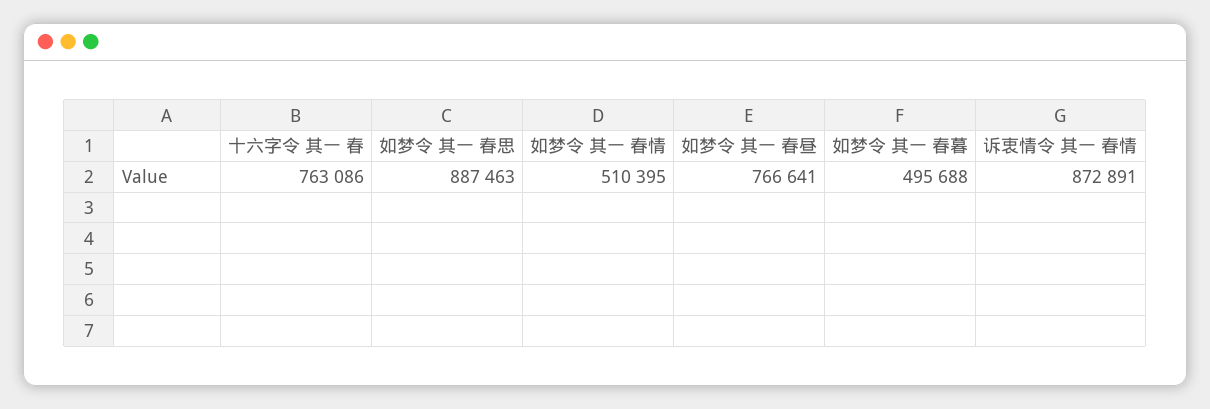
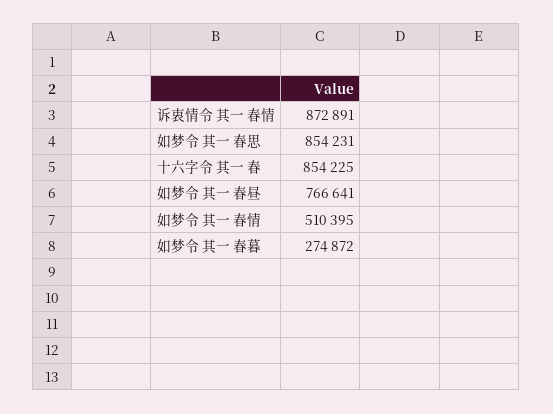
十六字令 其一 春: 763086 -> 854225
如梦令 其一 春思: 887463 -> 854231
如梦令 其一 春暮: 495688 -> 274872

